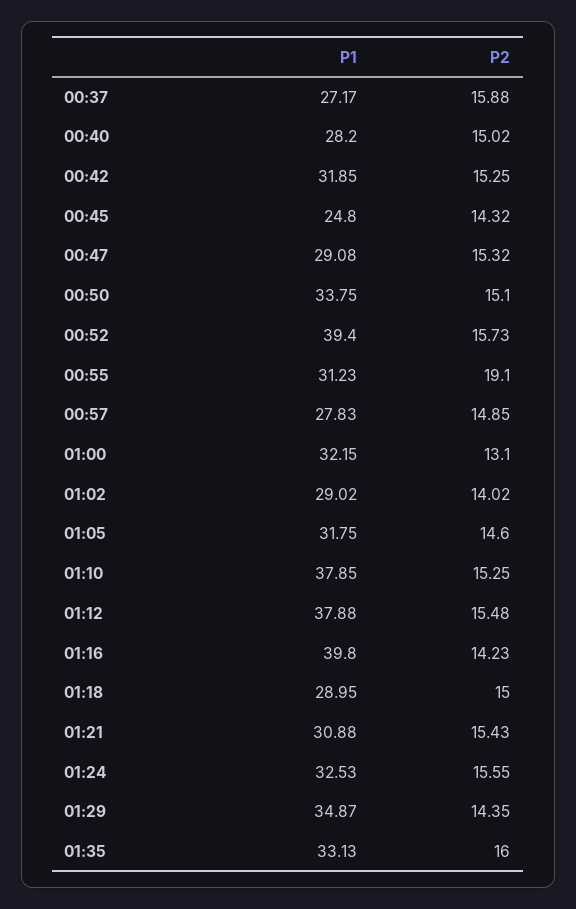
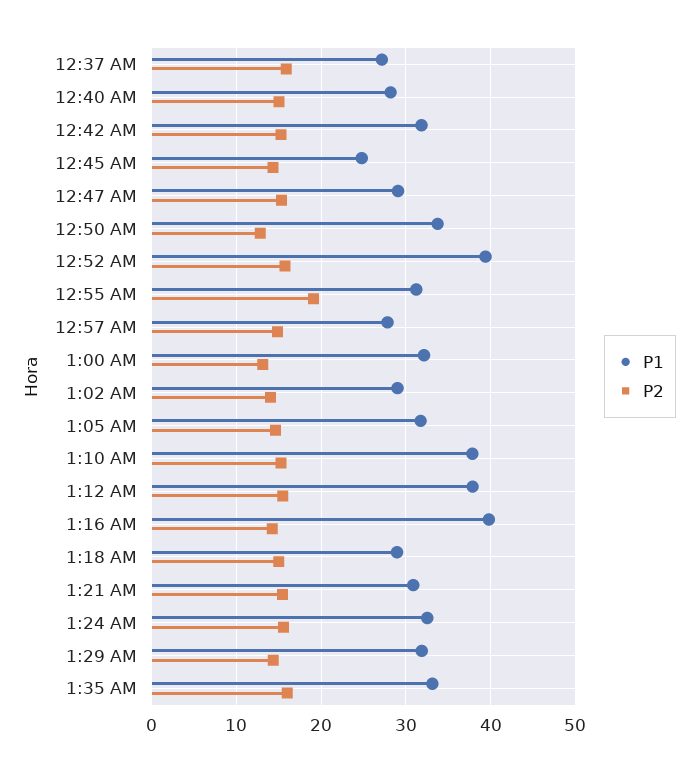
P2, 00:50: 15.1 -> 13
P1, 01:29: 34.87 -> 32

